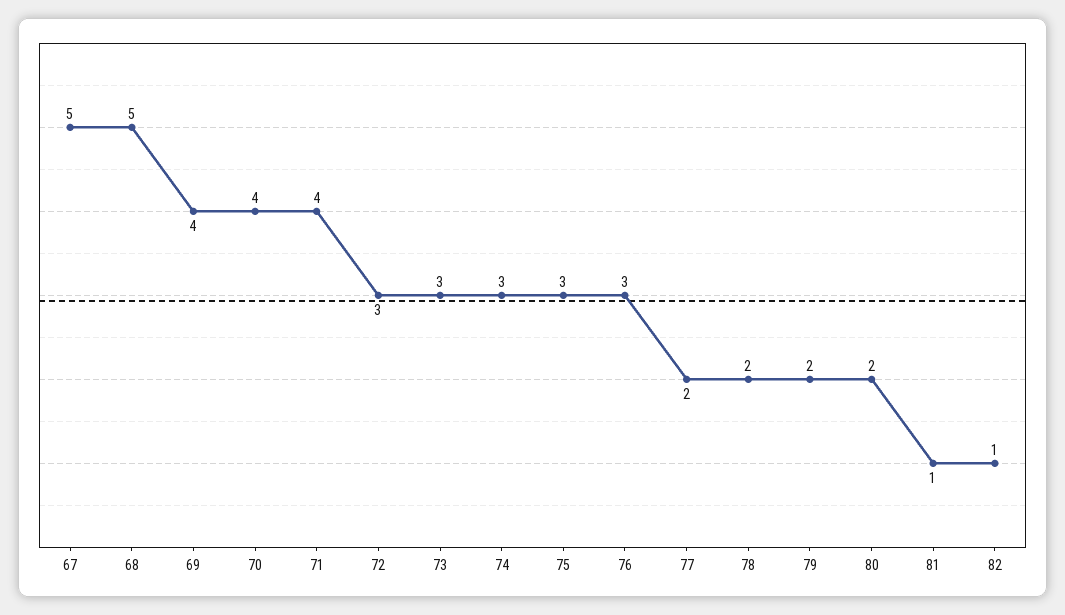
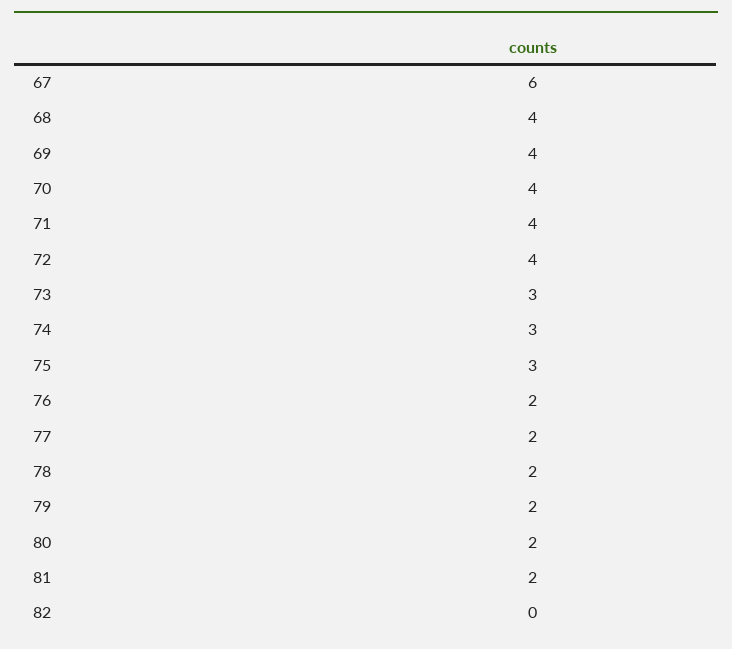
67: 5 -> 6
68: 5 -> 4
72: 3 -> 4
76: 3 -> 2
81: 1 -> 2
82: 1 -> 0

